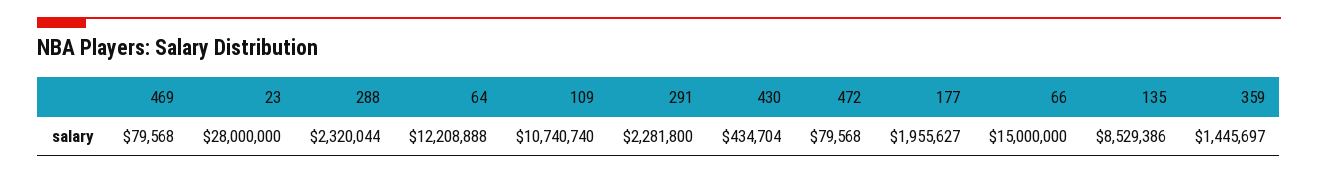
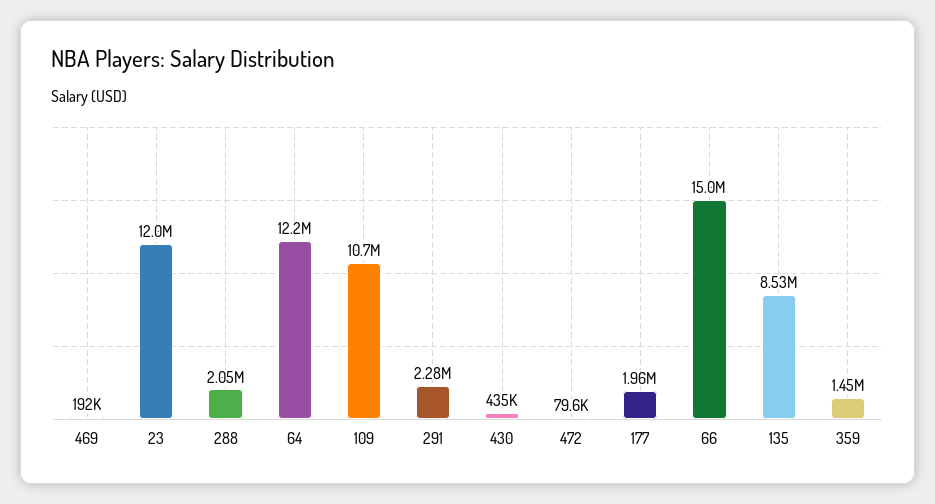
469: 79568 -> 192000
23: 28000000 -> 12000000
288: 2320044 -> 2050000

